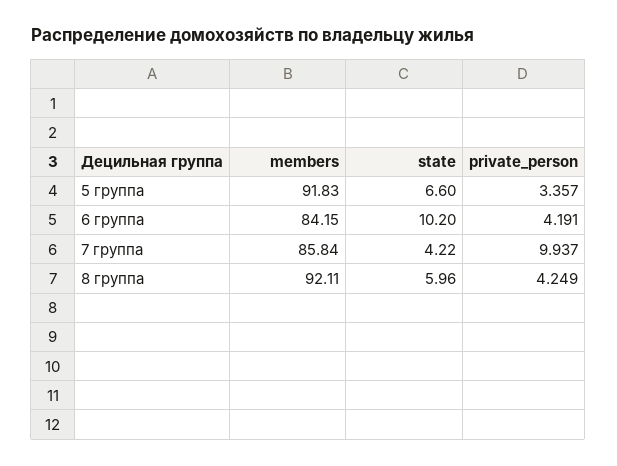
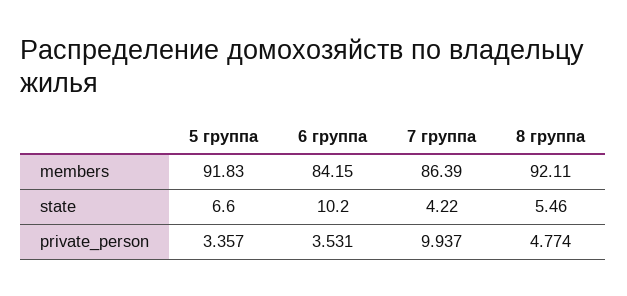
private_person, 6 группа: 4.191 -> 3.531
members, 7 группа: 85.84 -> 86.39
state, 8 группа: 5.96 -> 5.46
private_person, 8 группа: 4.249 -> 4.774

